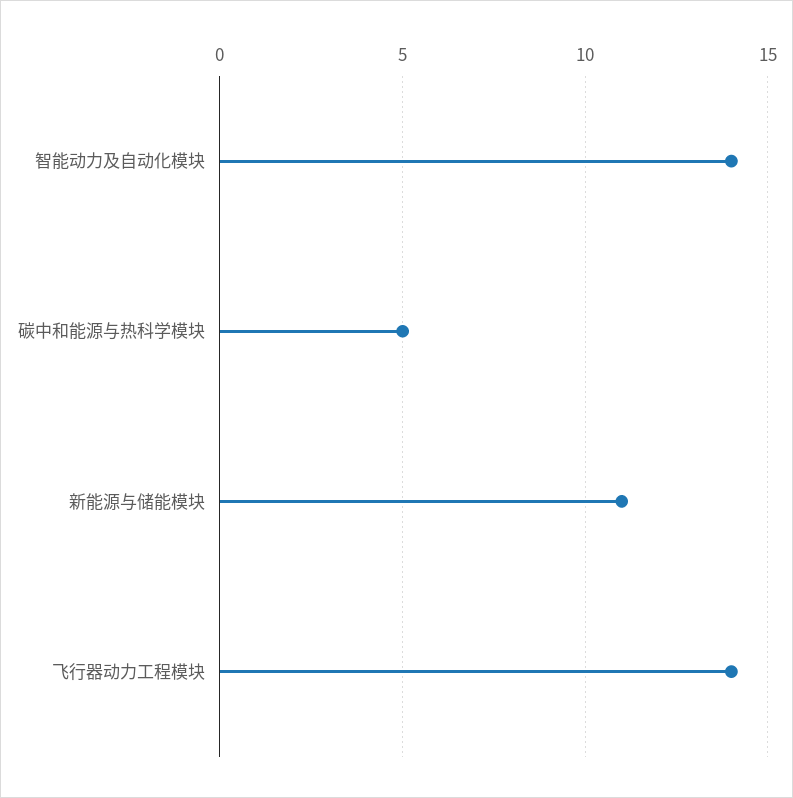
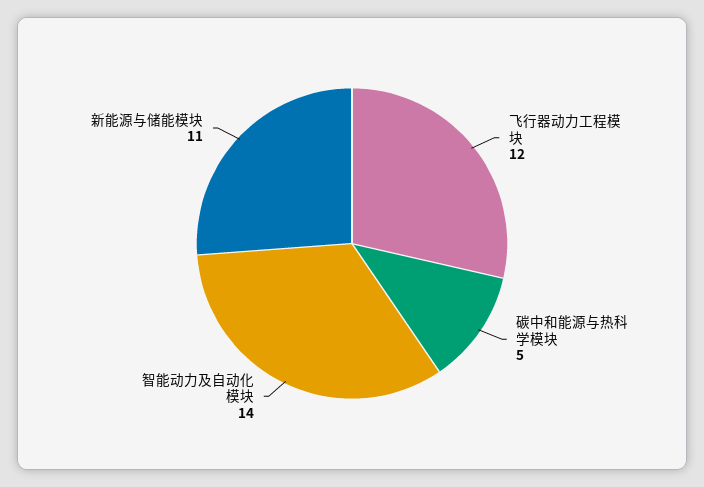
飞行器动力工程模块: 14 -> 12

